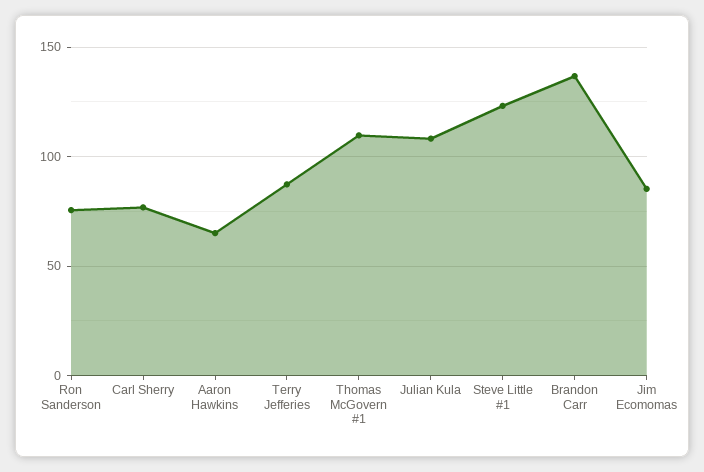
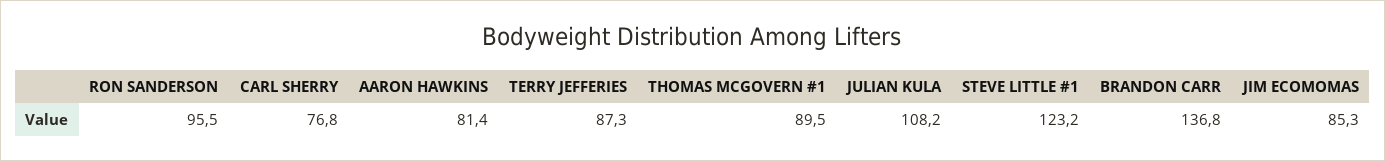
Ron Sanderson: 75 -> 95.5
Aaron Hawkins: 65 -> 81.4
Thomas McGovern #1: 110 -> 89.5

